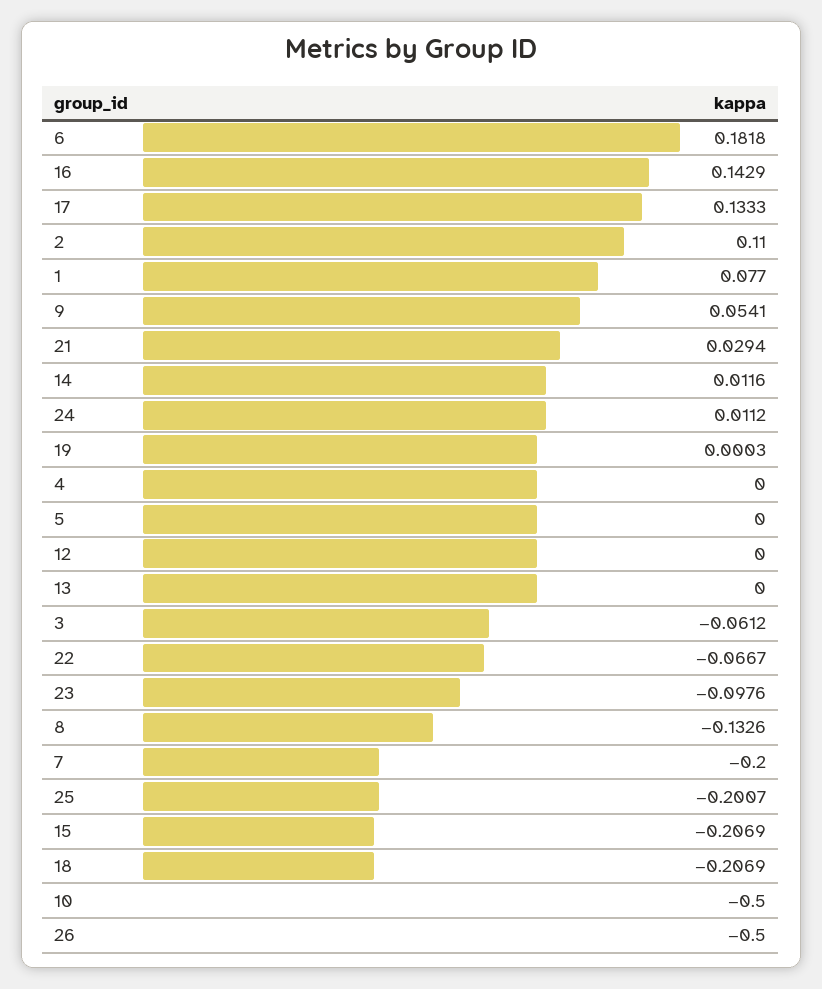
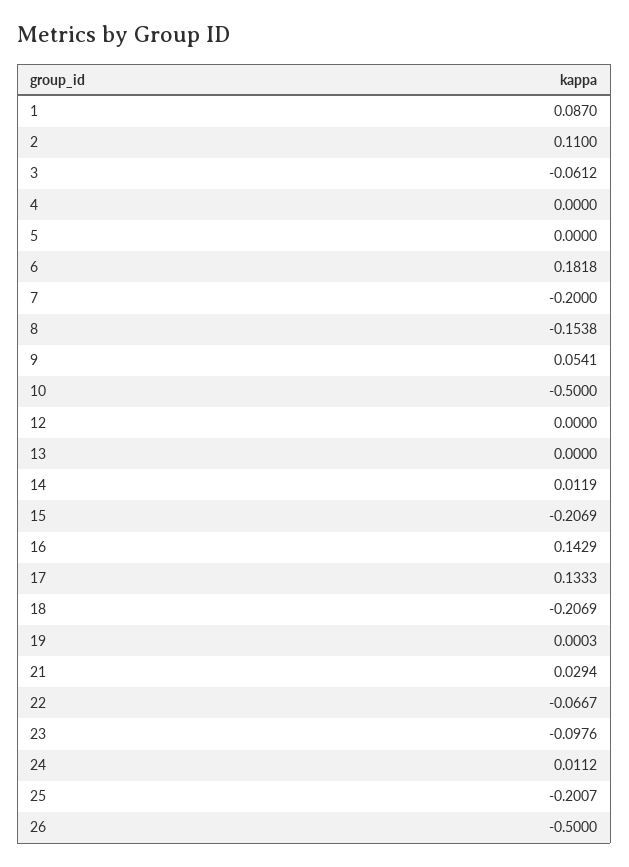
1: 0.077 -> 0.087
14: 0.0116 -> 0.0119
8: -0.1326 -> -0.1538

